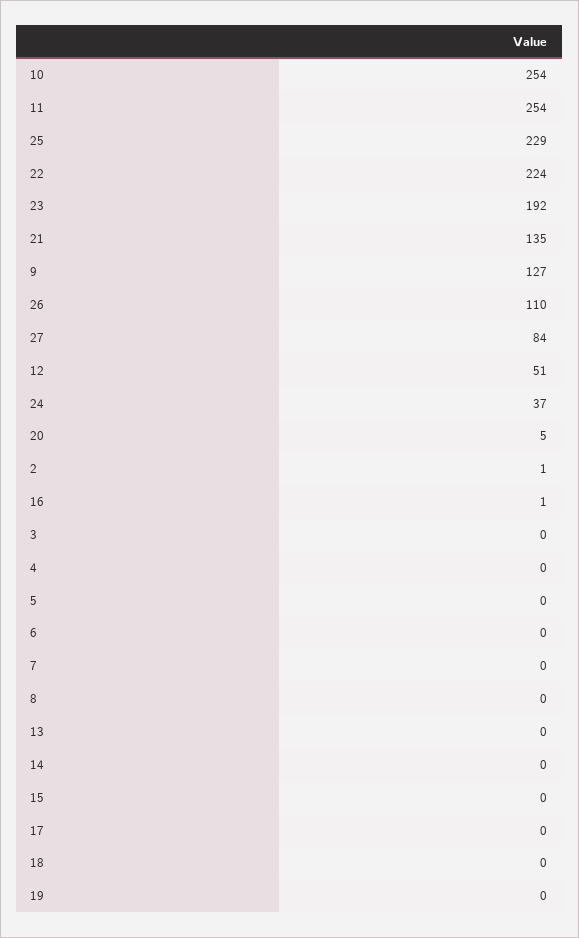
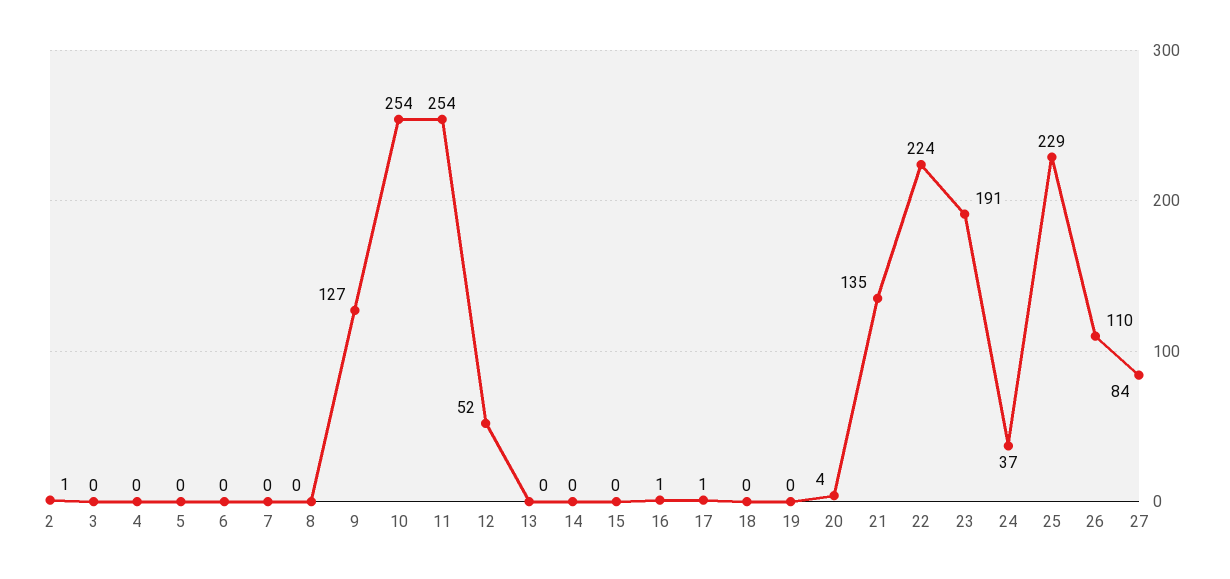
23: 192 -> 191
12: 51 -> 52
20: 5 -> 4
17: 0 -> 1

